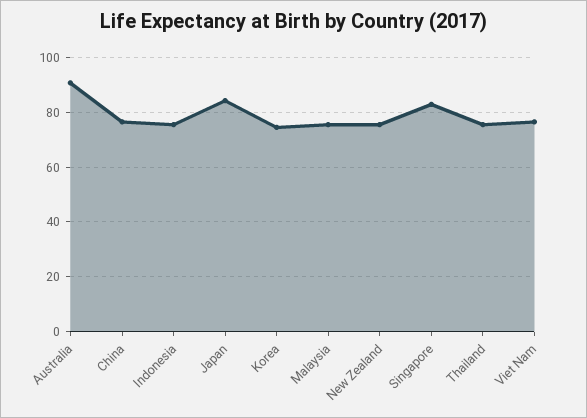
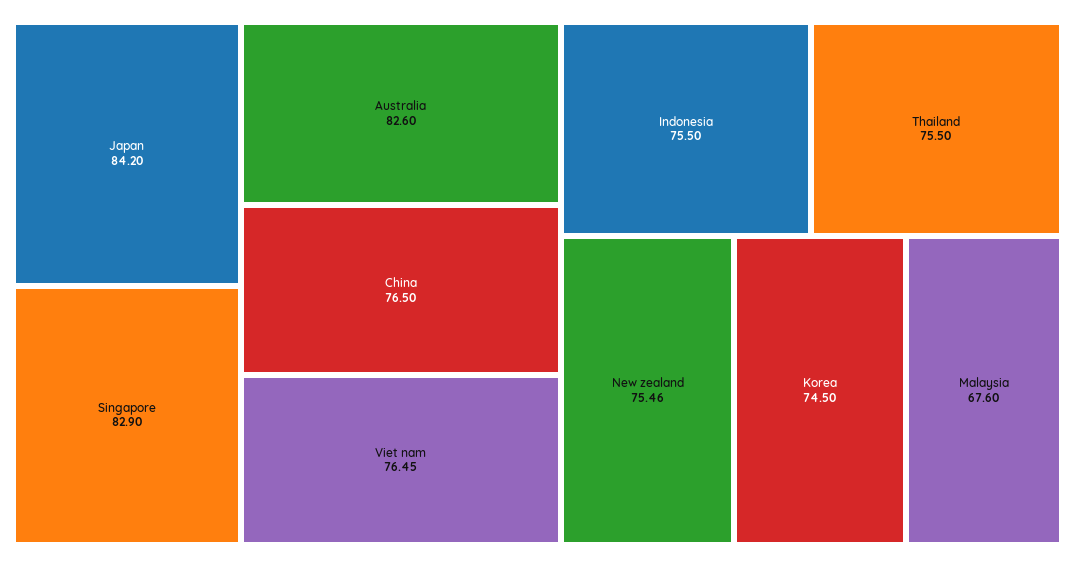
Australia: 90 -> 82.6
Malaysia: 75 -> 67.6

